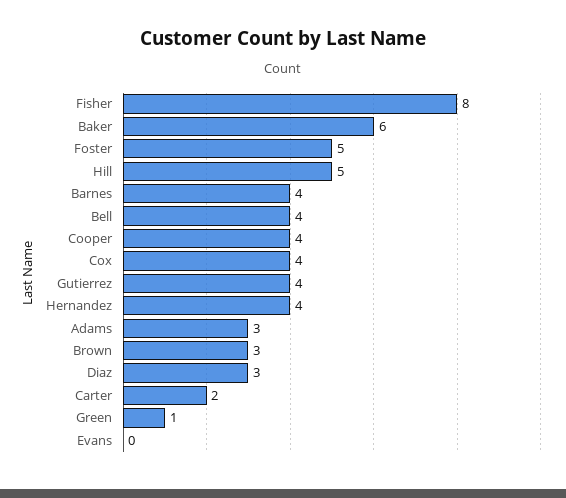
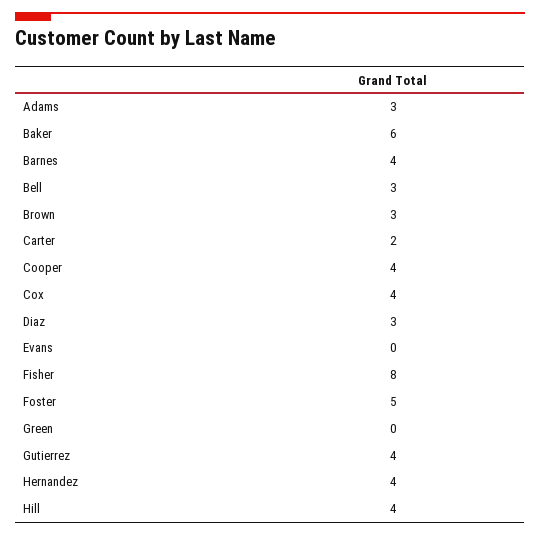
Hill: 5 -> 4
Bell: 4 -> 3
Green: 1 -> 0

